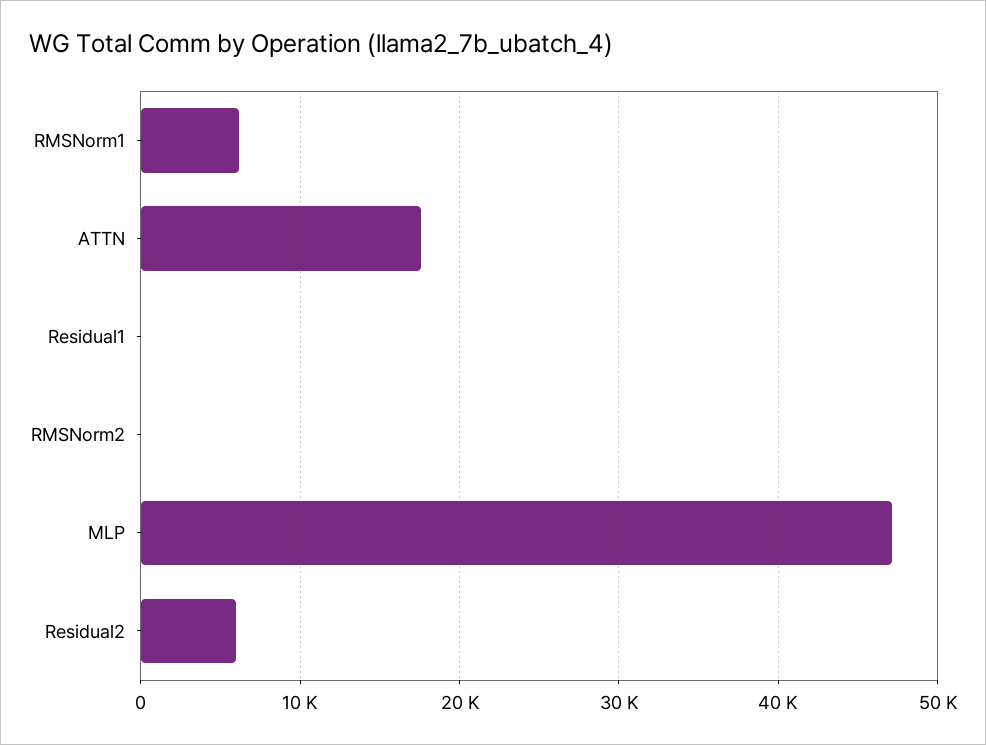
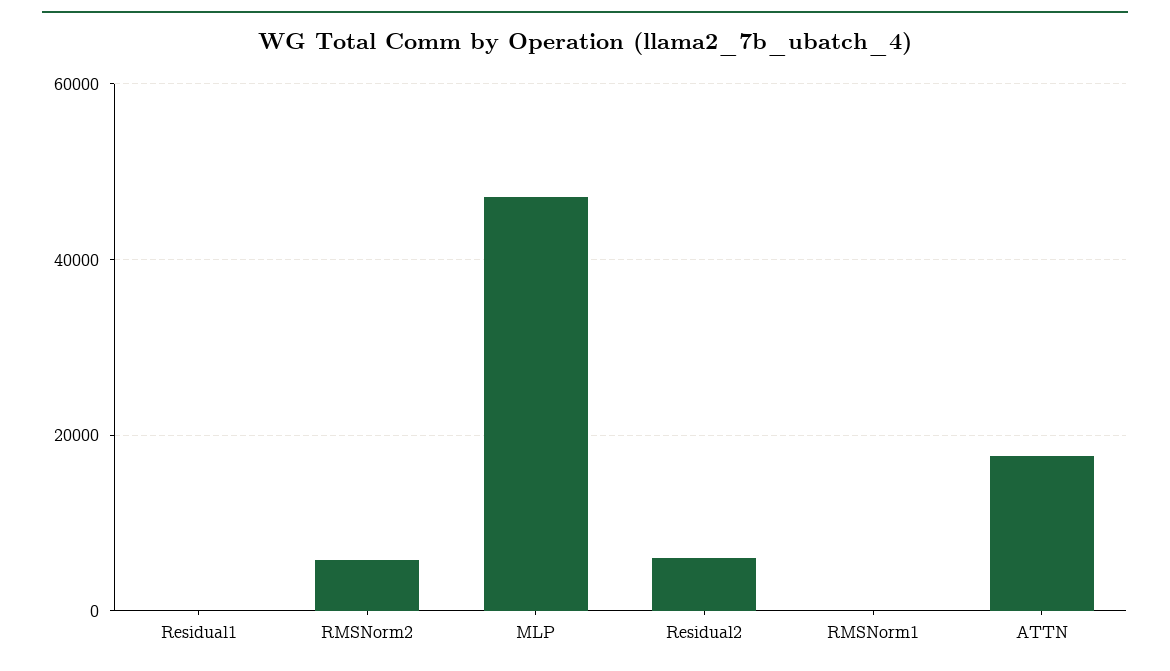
RMSNorm1: 6000 -> 0
RMSNorm2: 0 -> 6000

